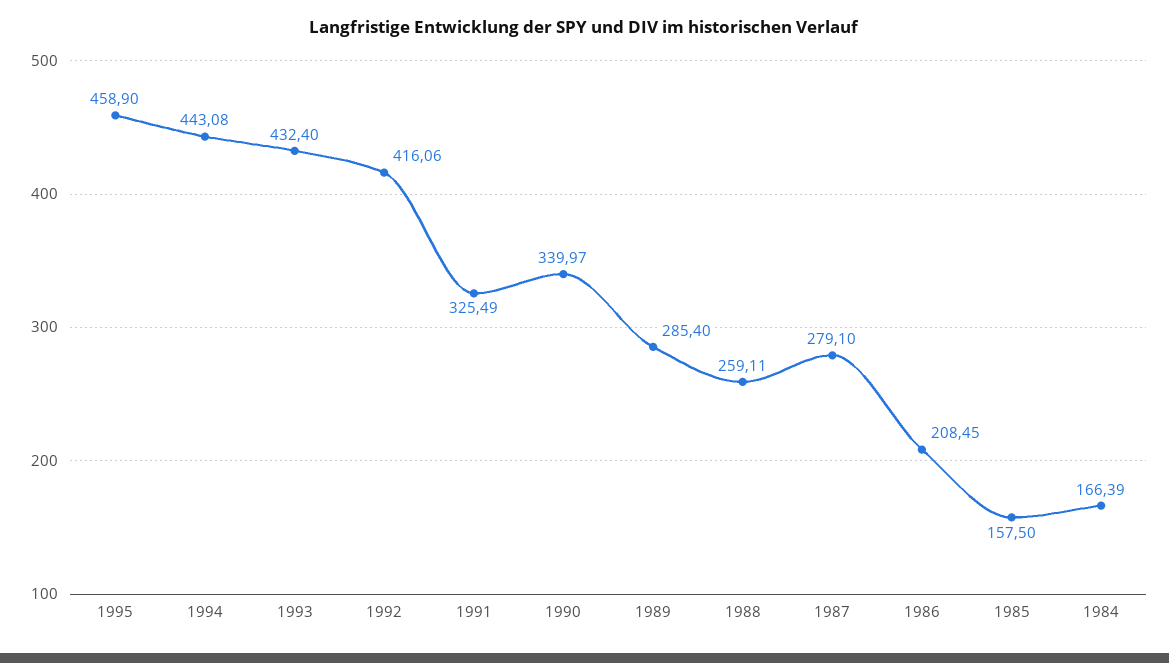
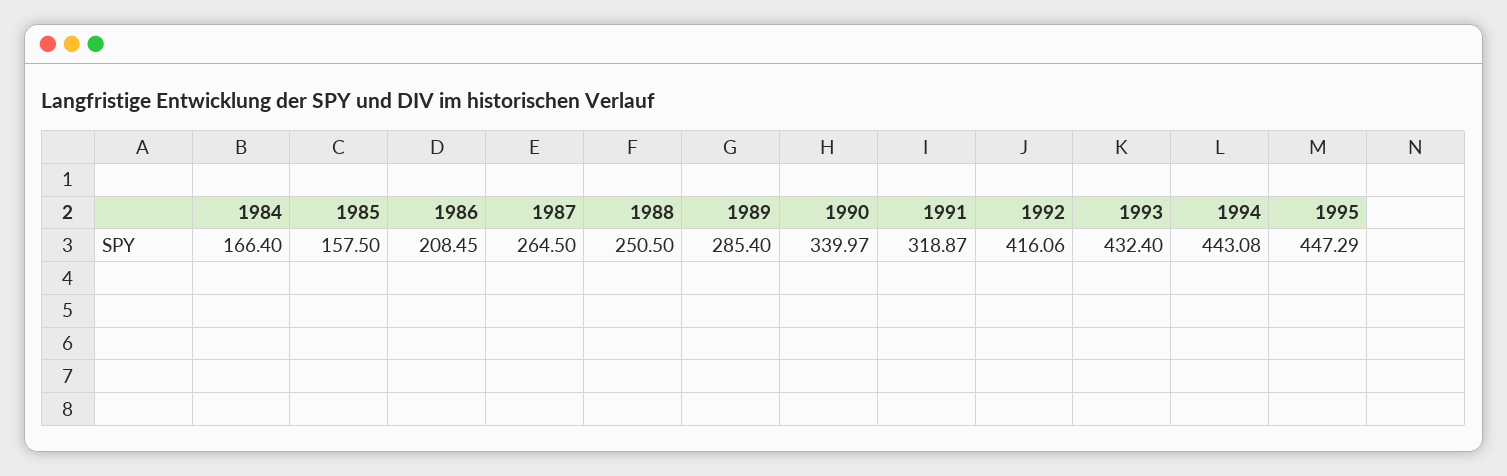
1995: 458.9 -> 447.29
1991: 325.49 -> 318.87
1988: 259.11 -> 250.5
1987: 279.1 -> 264.5
1984: 166.39 -> 166.4

